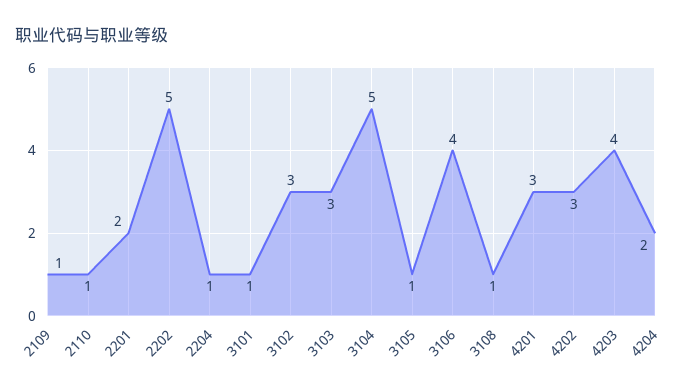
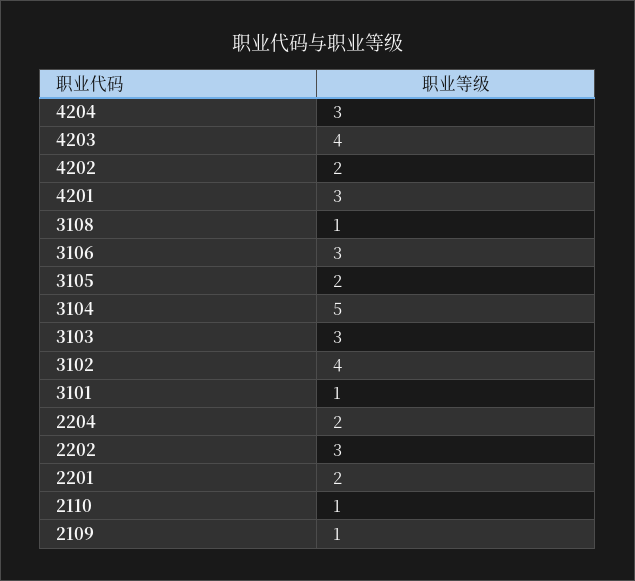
2202: 5 -> 3
2204: 1 -> 2
3102: 3 -> 4
3105: 1 -> 2
3106: 4 -> 3
4202: 3 -> 2
4204: 2 -> 3

